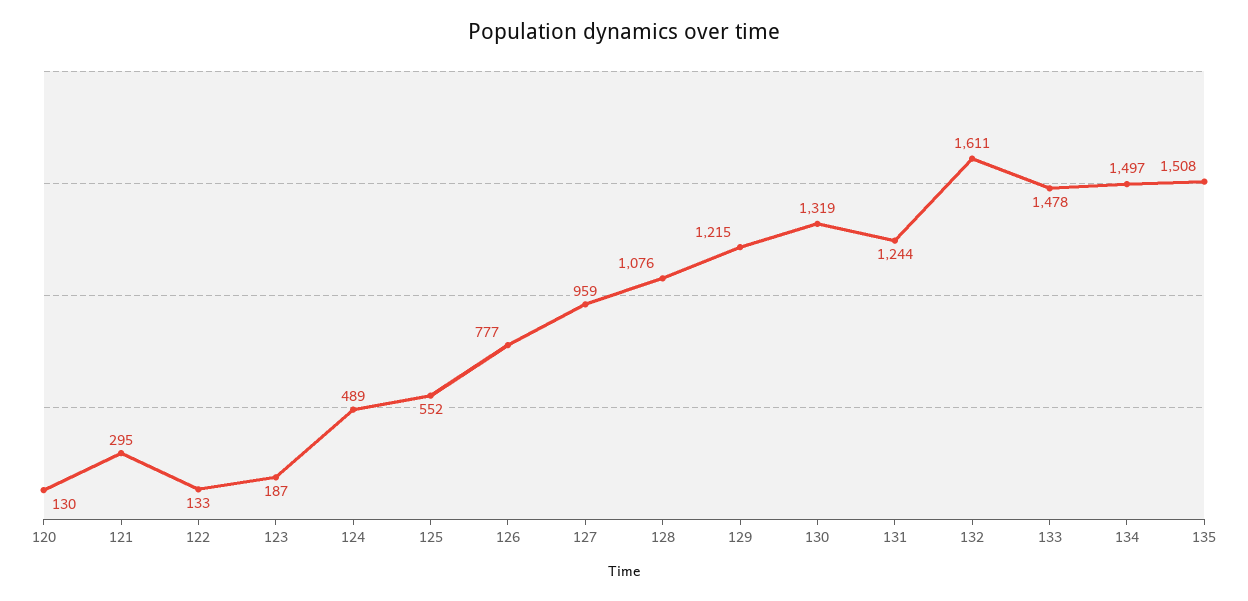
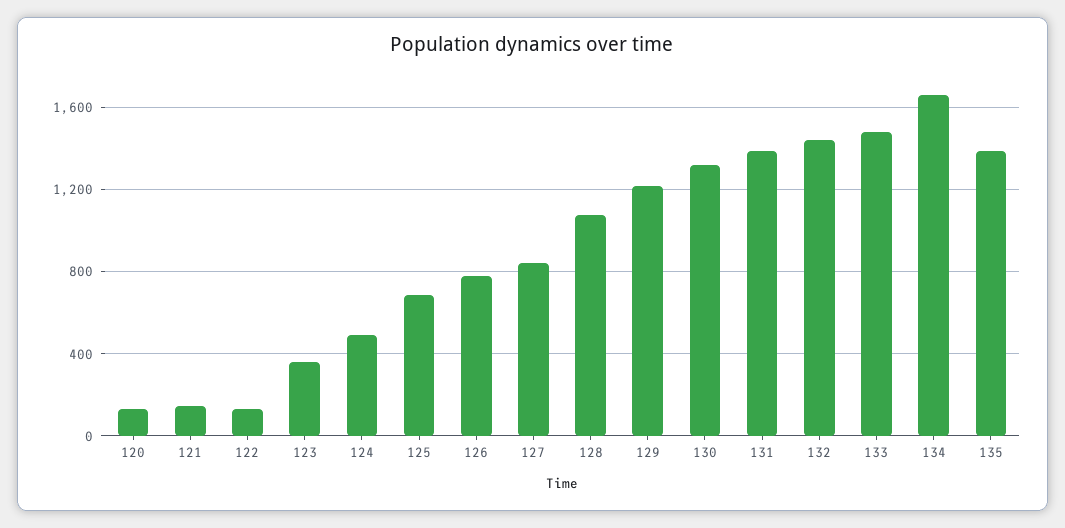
121: 295 -> 150
123: 187 -> 350
125: 552 -> 700
127: 959 -> 850
131: 1244 -> 1400
132: 1611 -> 1450
134: 1497 -> 1650
135: 1508 -> 1400

